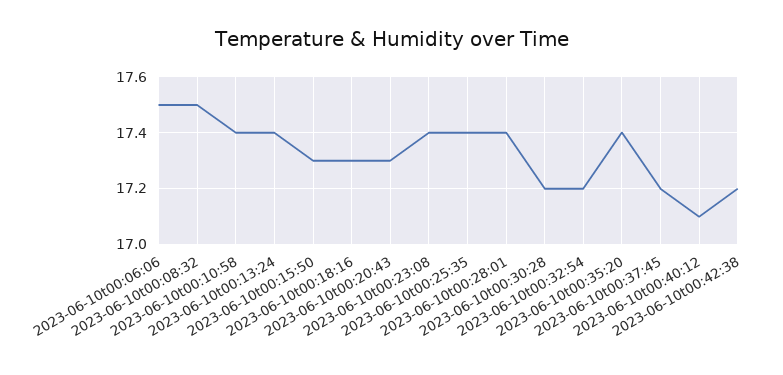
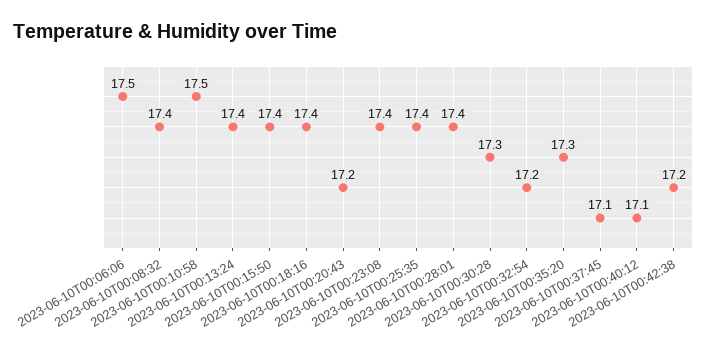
2023-06-10t00:08:32: 17.5 -> 17.4
2023-06-10t00:10:58: 17.4 -> 17.5
2023-06-10t00:15:50: 17.3 -> 17.4
2023-06-10t00:18:16: 17.3 -> 17.4
2023-06-10t00:20:43: 17.3 -> 17.2
2023-06-10t00:30:28: 17.2 -> 17.3
2023-06-10t00:35:20: 17.4 -> 17.3
2023-06-10t00:37:45: 17.2 -> 17.1

